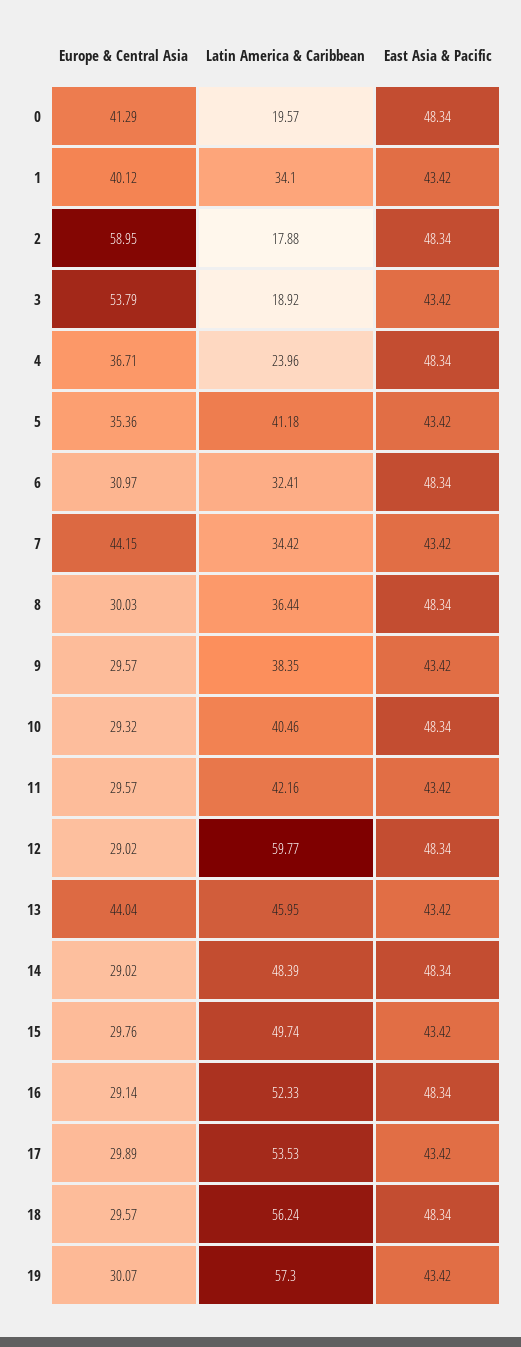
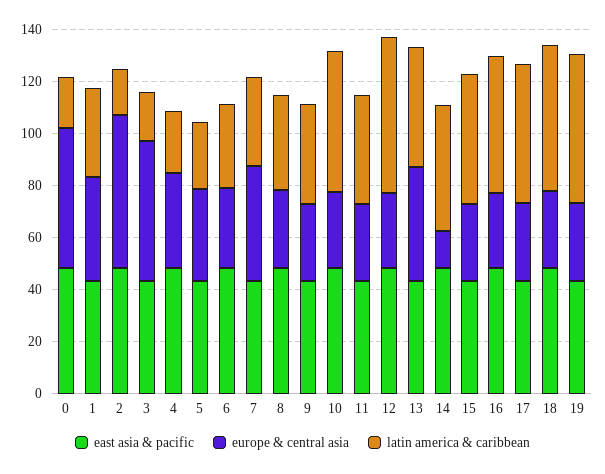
Europe & Central Asia, 0: 41.29 -> 55
Latin America & Caribbean, 5: 41.18 -> 25
Latin America & Caribbean, 10: 40.46 -> 55
Europe & Central Asia, 14: 29.02 -> 15

